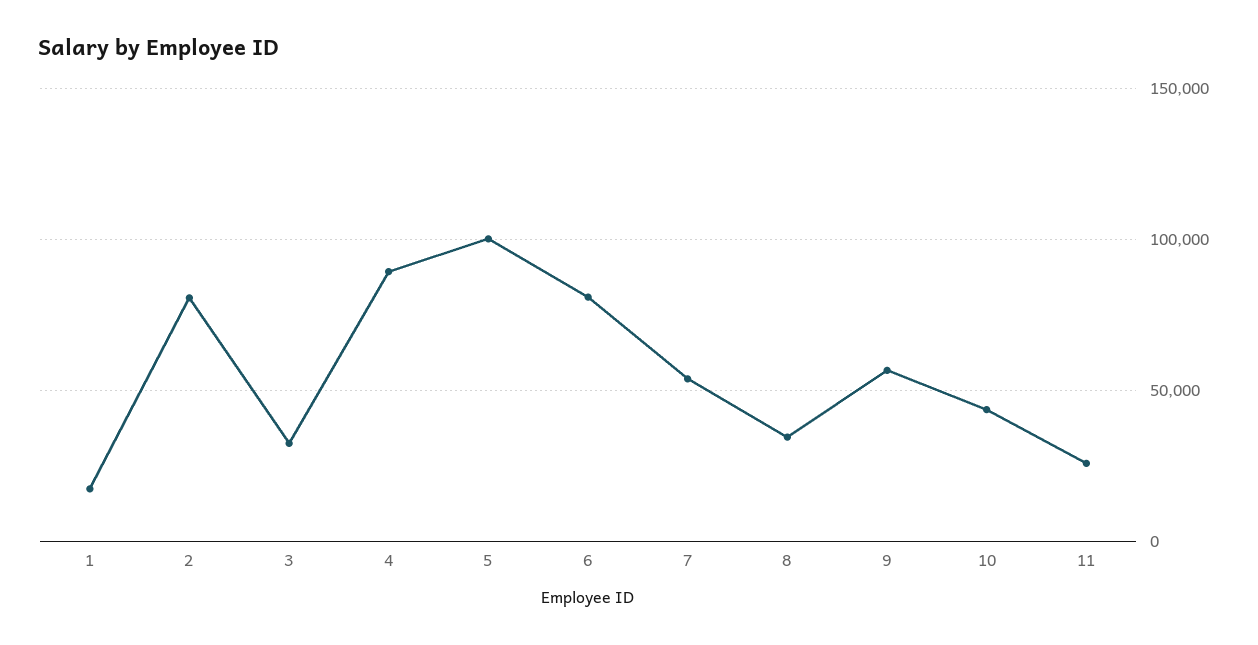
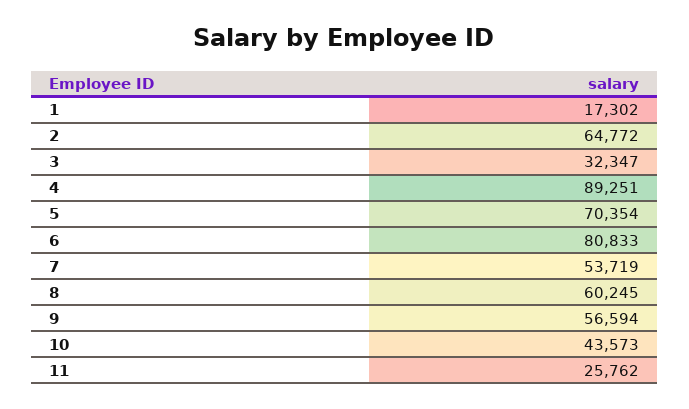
2: 80000 -> 64772
5: 100000 -> 70354
8: 35000 -> 60245

